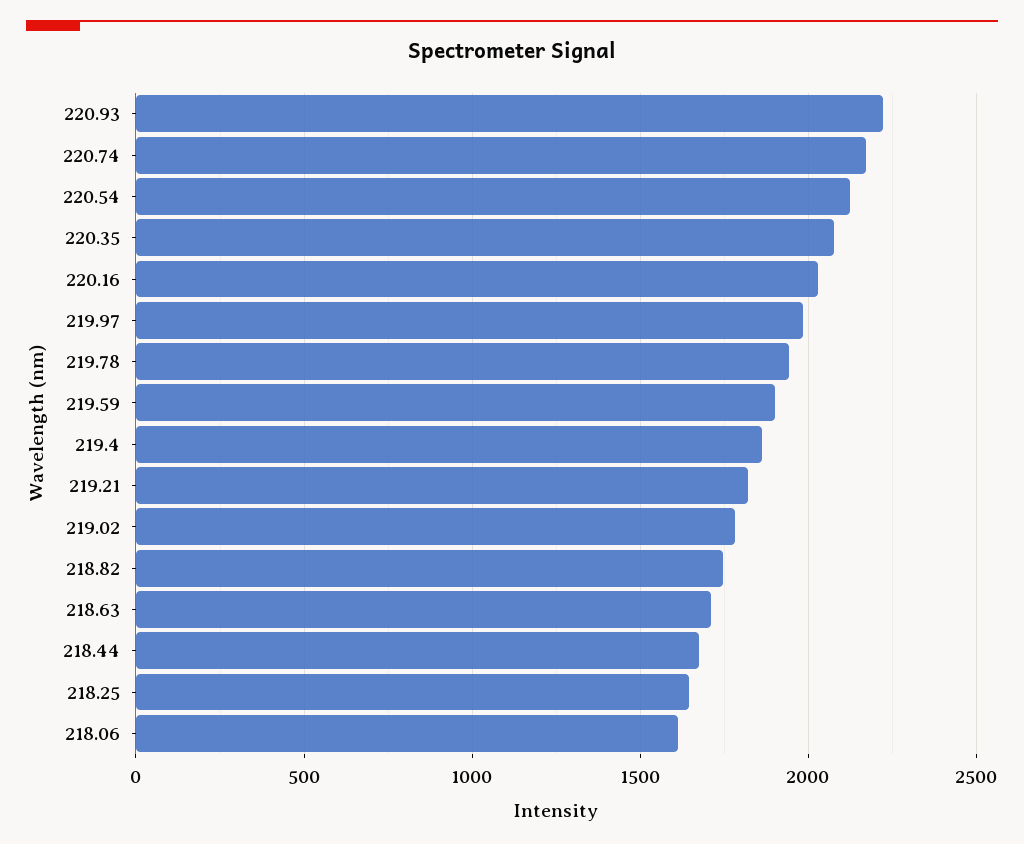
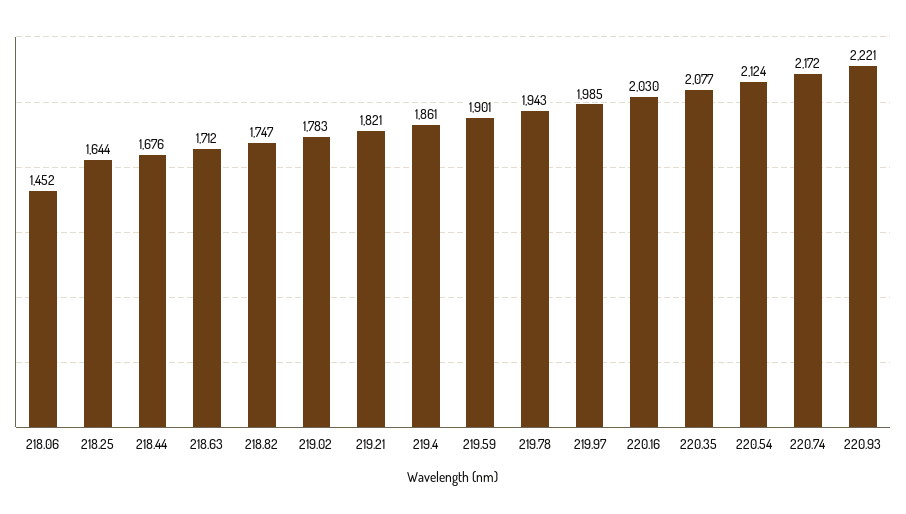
218.06: 1600 -> 1452

